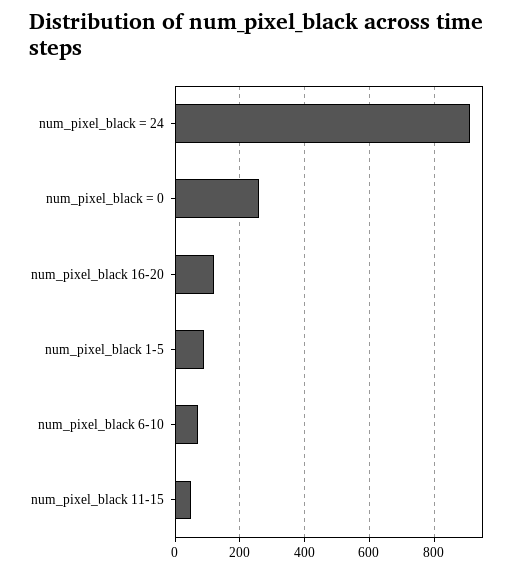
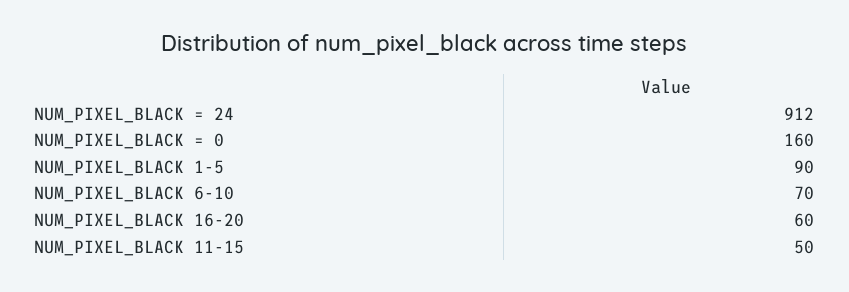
num_pixel_black = 0: 260 -> 160
num_pixel_black 16-20: 120 -> 60

